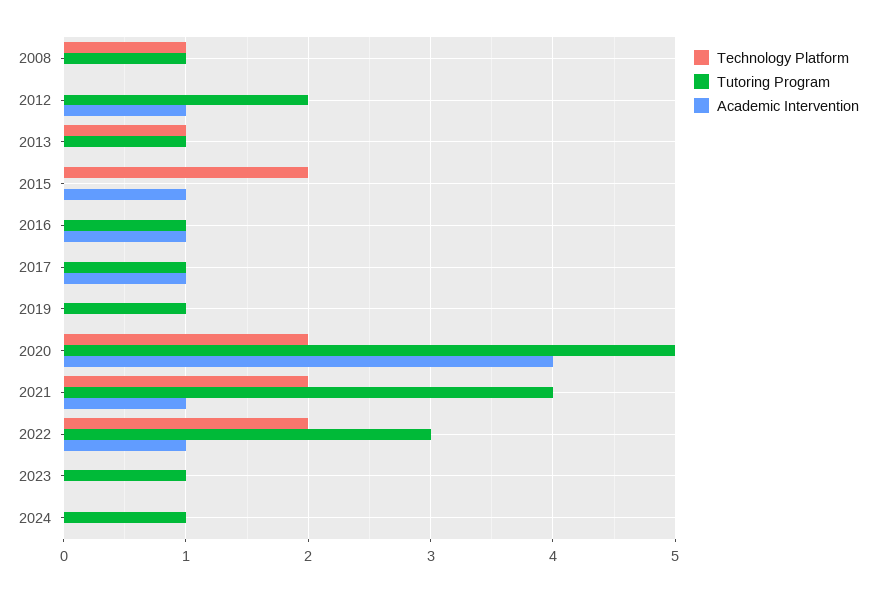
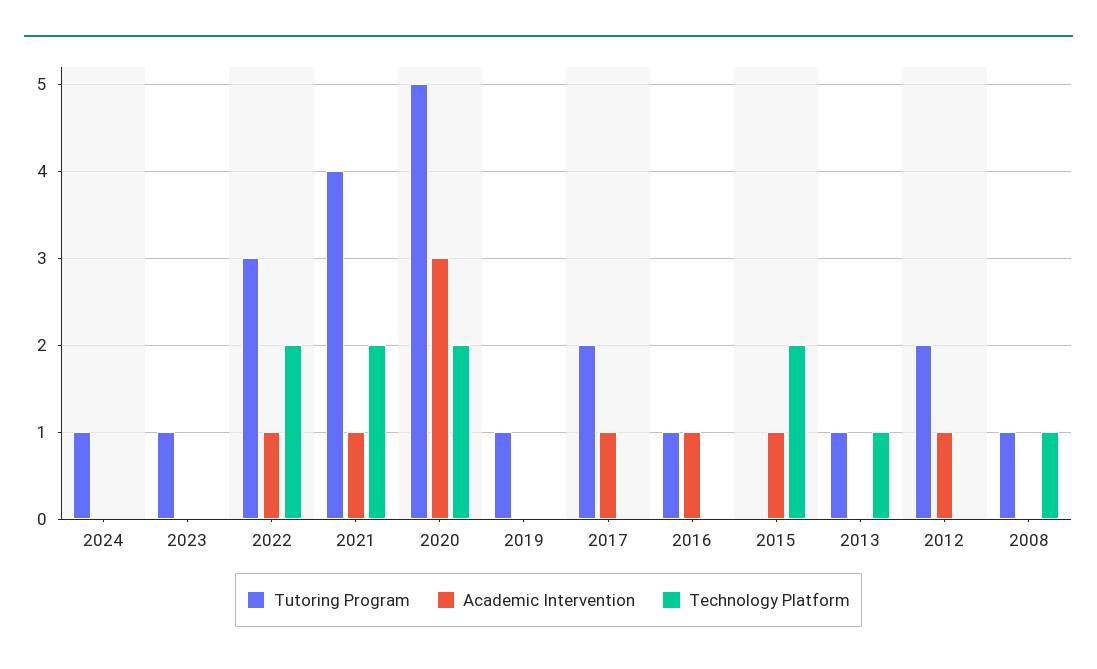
Tutoring Program, 2017: 1 -> 2
Academic Intervention, 2020: 4 -> 3

